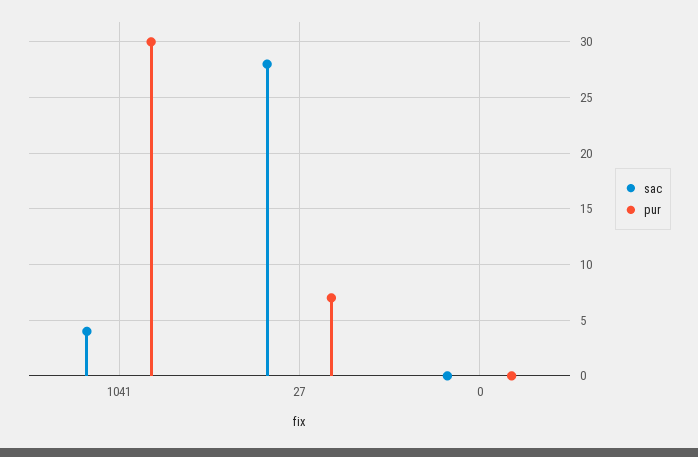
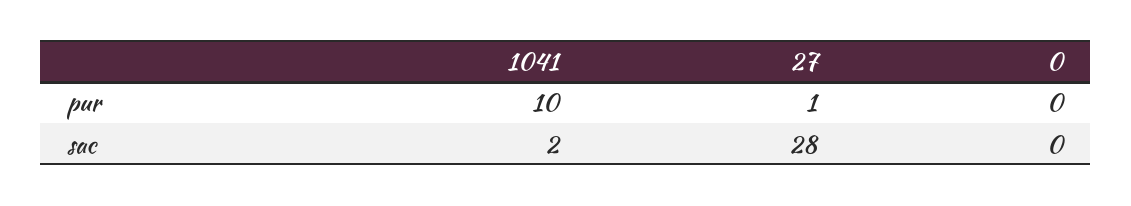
sac, 1041: 4 -> 2
pur, 1041: 30 -> 10
pur, 27: 7 -> 1

